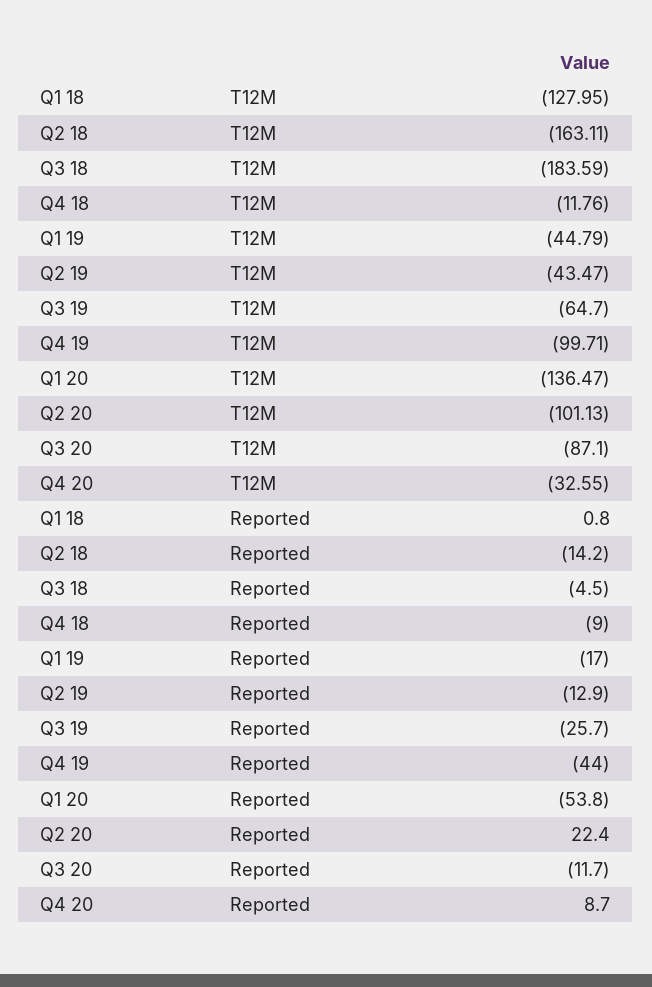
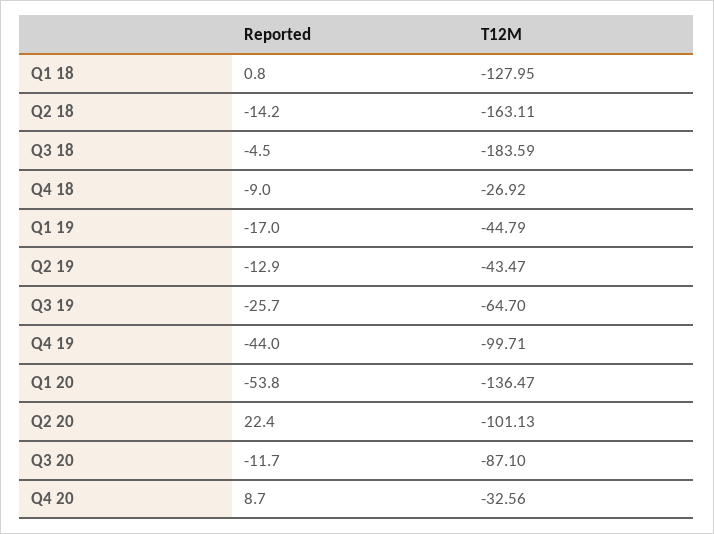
Q4 18, T12M: -11.76 -> -26.92
Q4 20, T12M: -32.55 -> -32.56

